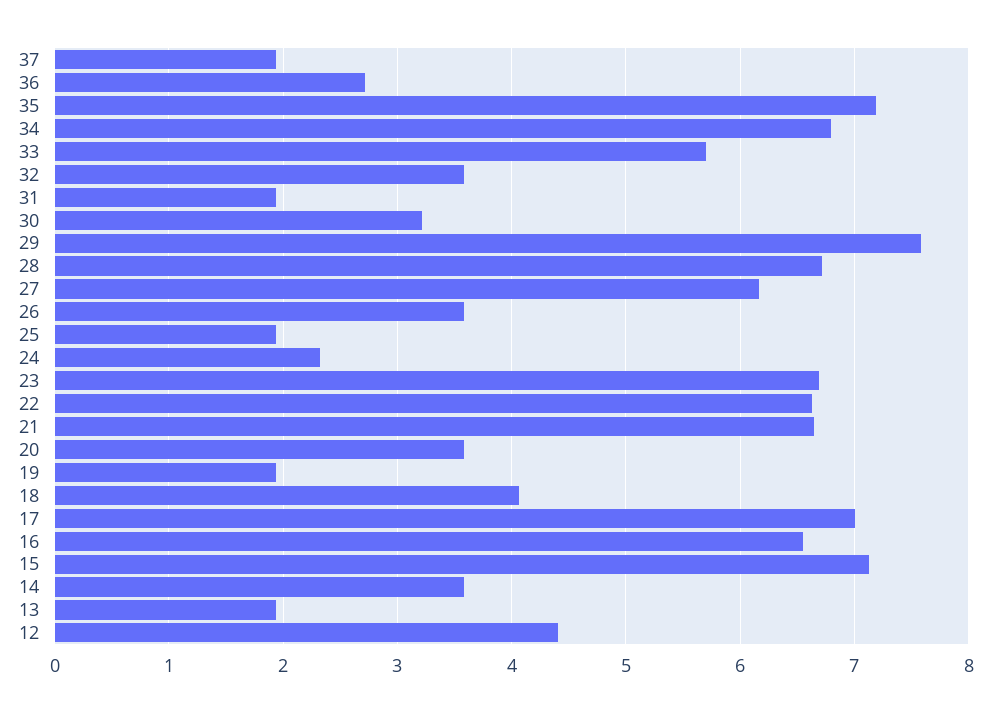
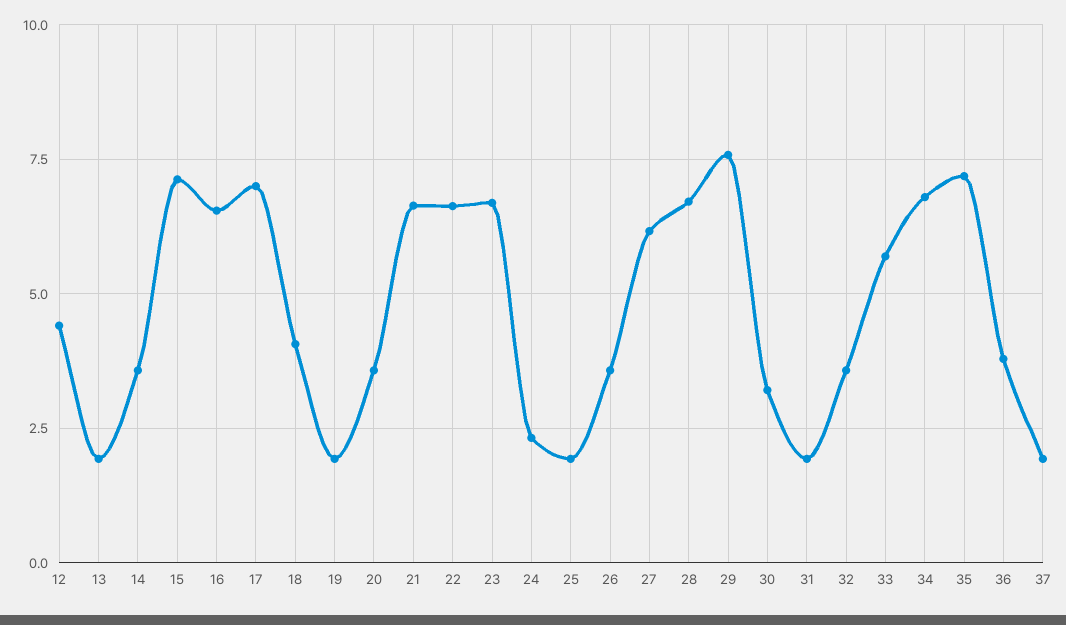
36: 2.7 -> 3.75

